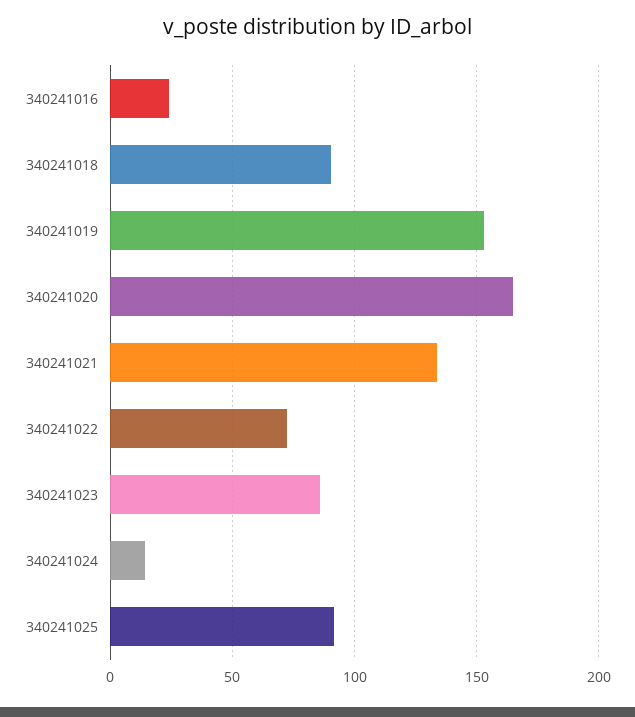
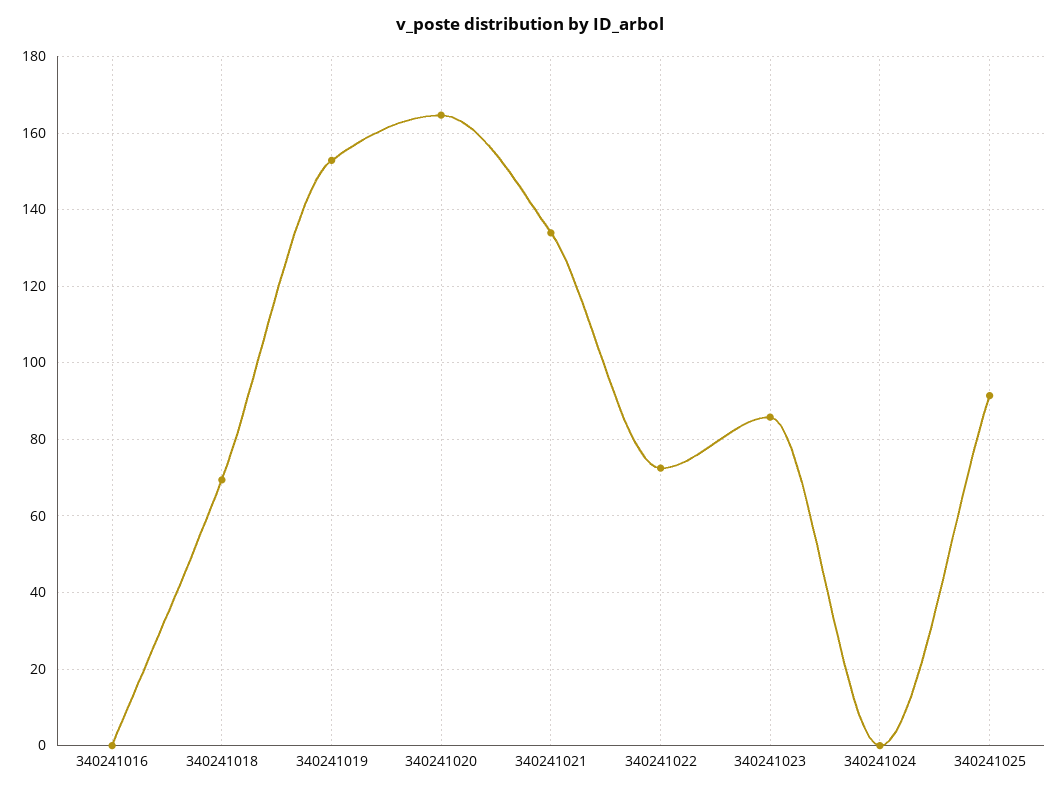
340241016: 25 -> 0
340241018: 90 -> 70
340241024: 15 -> 0

